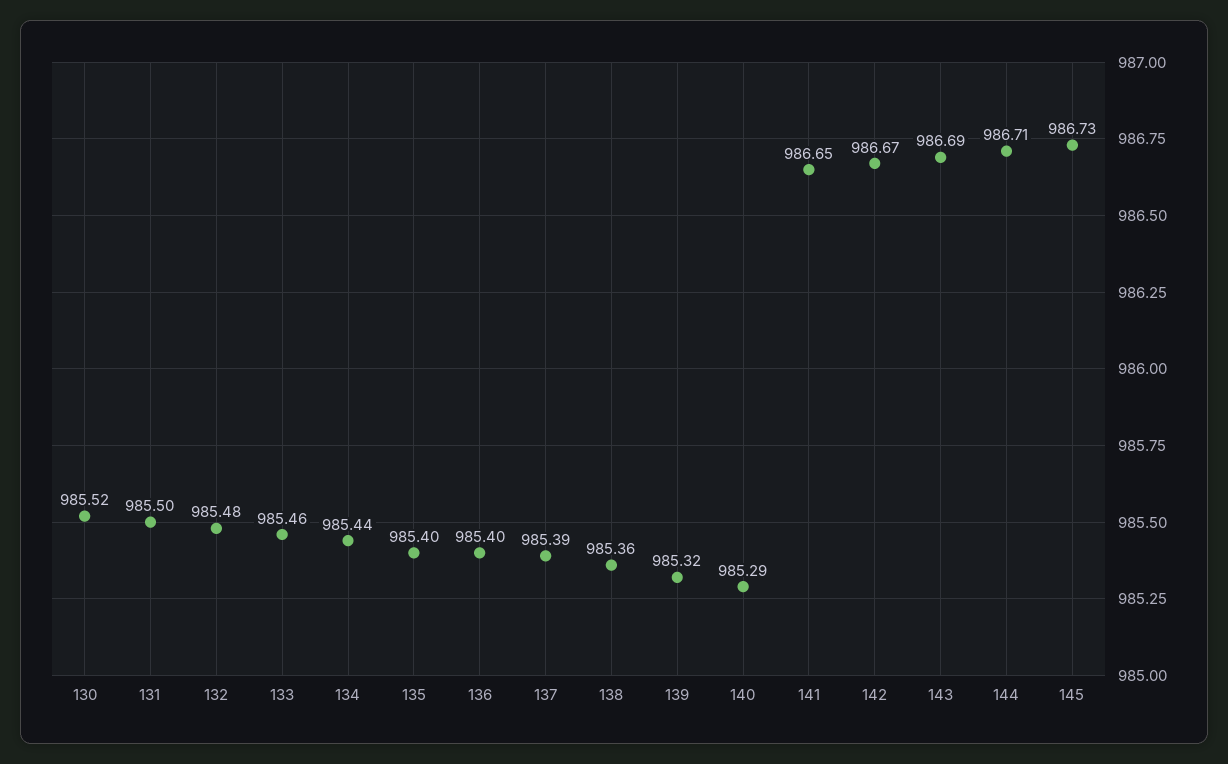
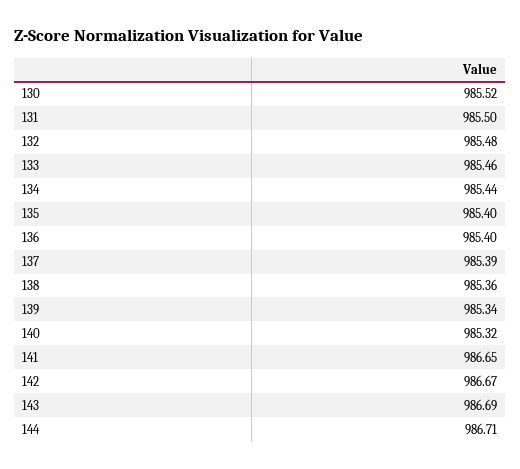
139: 985.32 -> 985.34
140: 985.29 -> 985.32
145: 986.73 -> none

